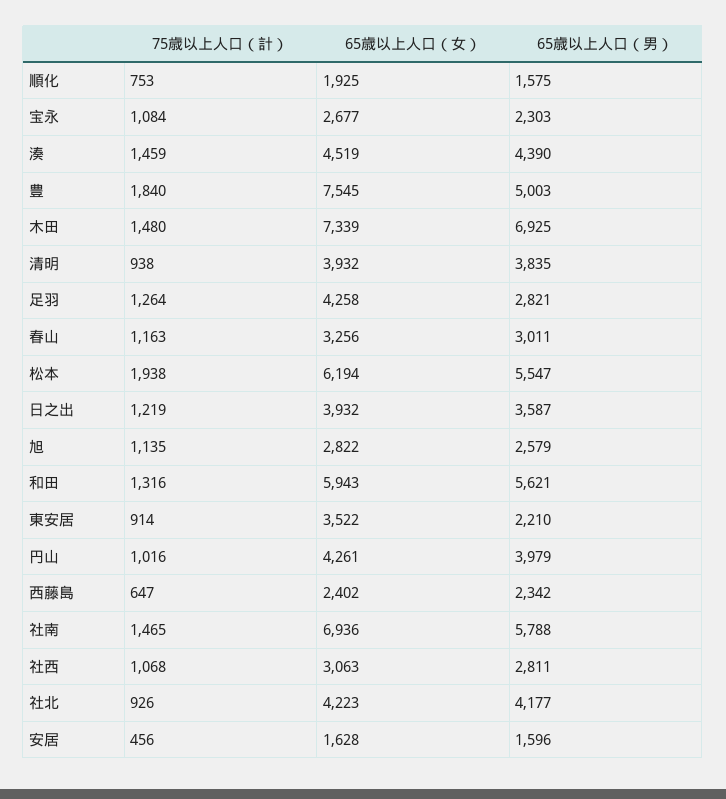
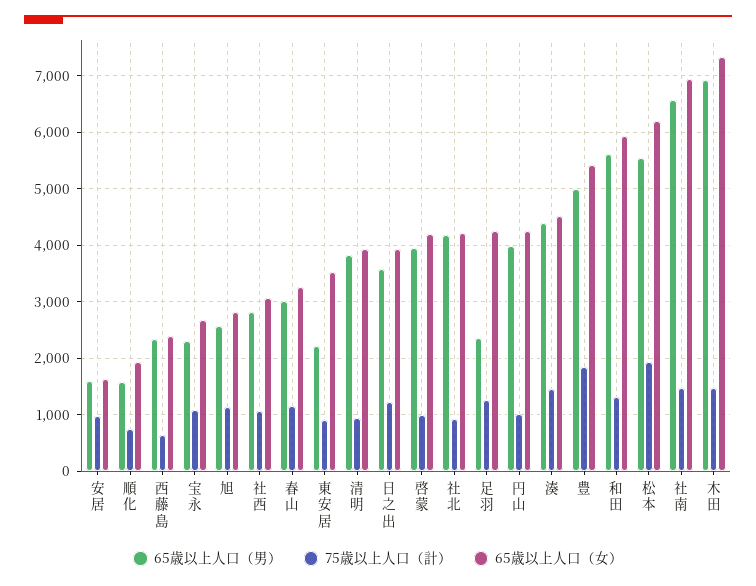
65歳以上人口（女）, 豊: 7545 -> 5400
65歳以上人口（男）, 足羽: 2821 -> 2400
65歳以上人口（男）, 社南: 5788 -> 6600
75歳以上人口（計）, 安居: 456 -> 1000
65歳以上人口（男）, 啓蒙: none -> 4000
75歳以上人口（計）, 啓蒙: none -> 1000
65歳以上人口（女）, 啓蒙: none -> 4200

